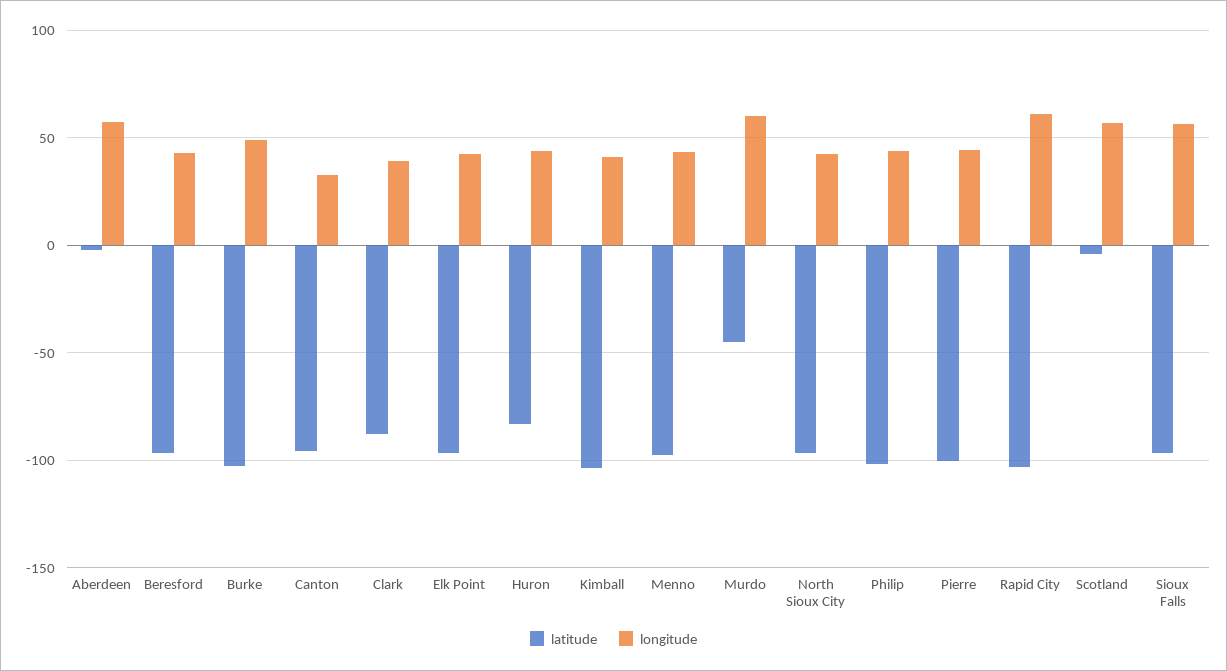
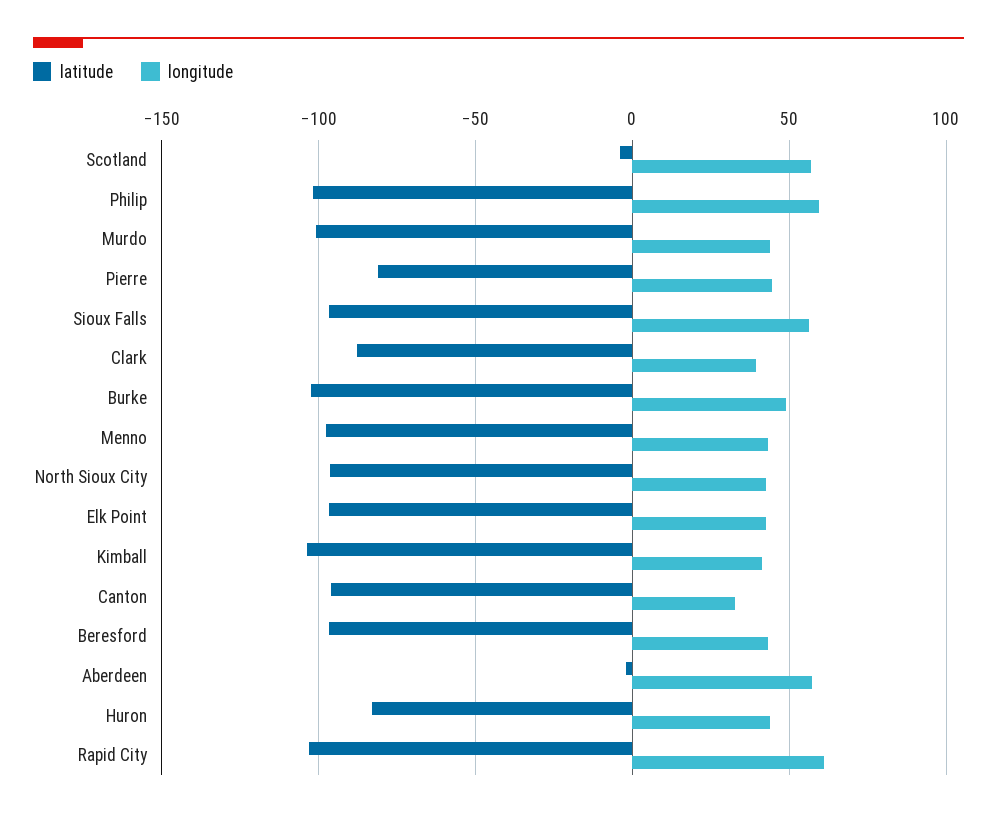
latitude, Murdo: -45 -> -100
longitude, Murdo: 60 -> 45
longitude, Philip: 45 -> 60
latitude, Pierre: -100 -> -80

